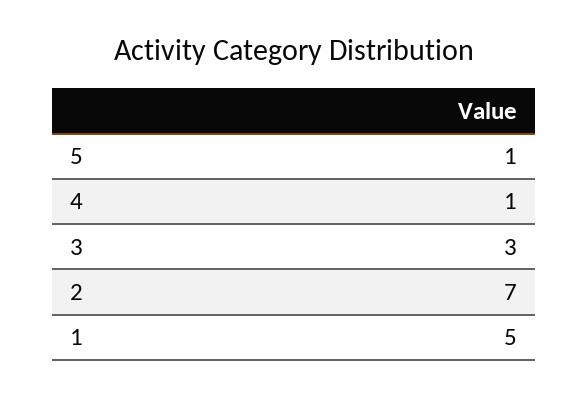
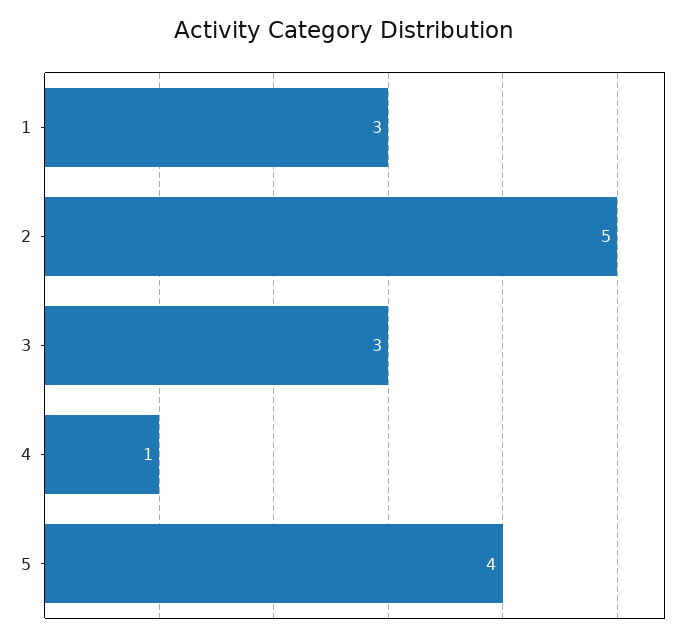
5: 1 -> 4
2: 7 -> 5
1: 5 -> 3

